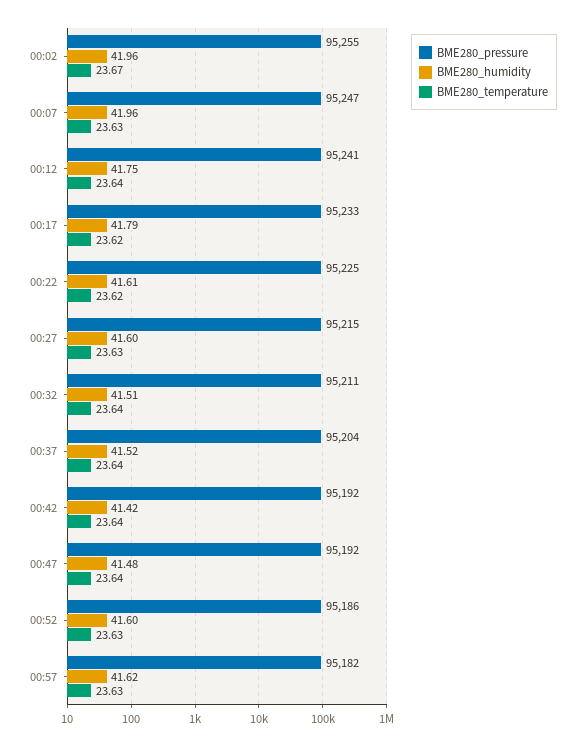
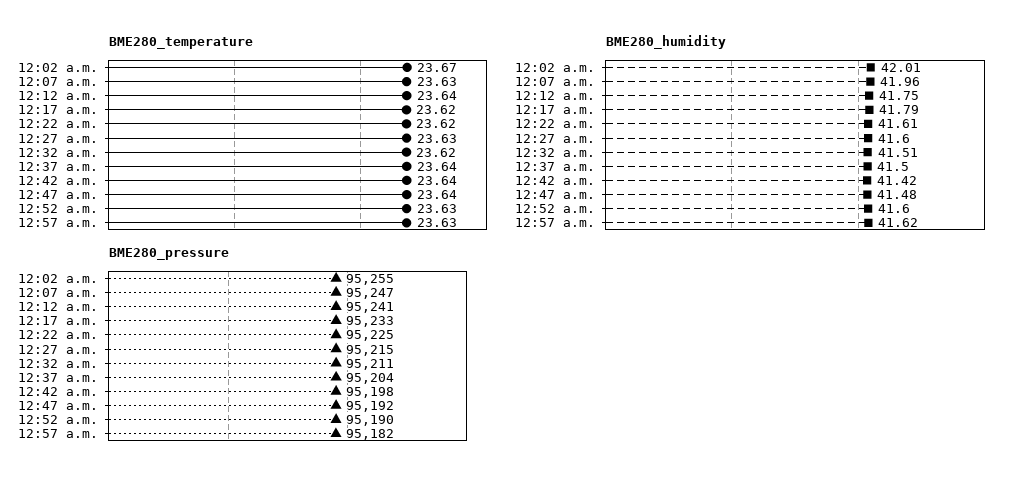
BME280_humidity, 00:02: 41.96 -> 42.01
BME280_temperature, 00:32: 23.64 -> 23.62
BME280_humidity, 00:37: 41.52 -> 41.5
BME280_pressure, 00:42: 95192 -> 95198
BME280_pressure, 00:52: 95186 -> 95190

